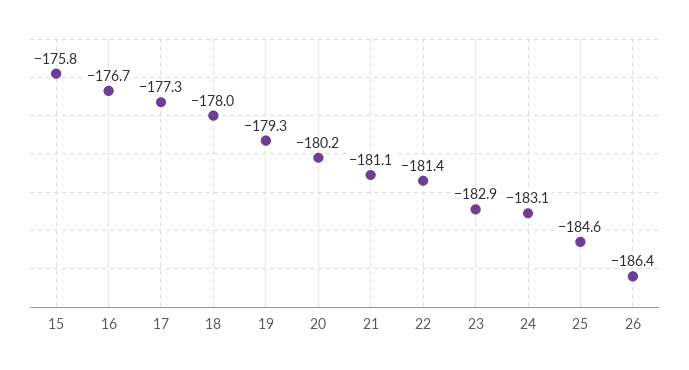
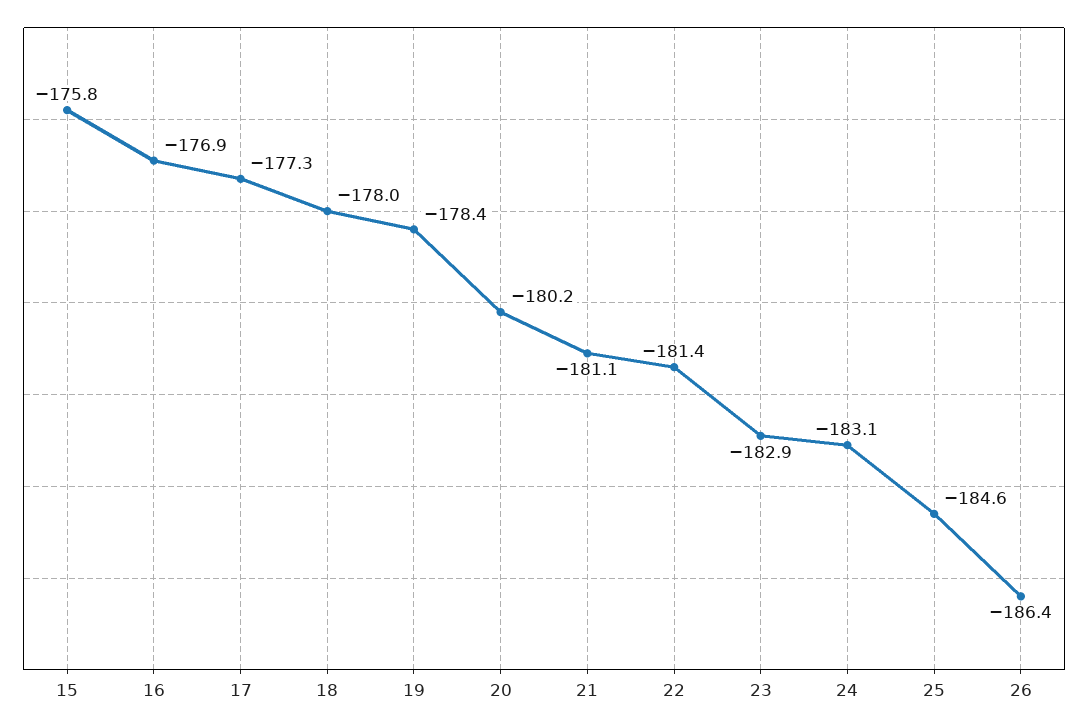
16: -176.7 -> -176.9
19: -179.3 -> -178.4

